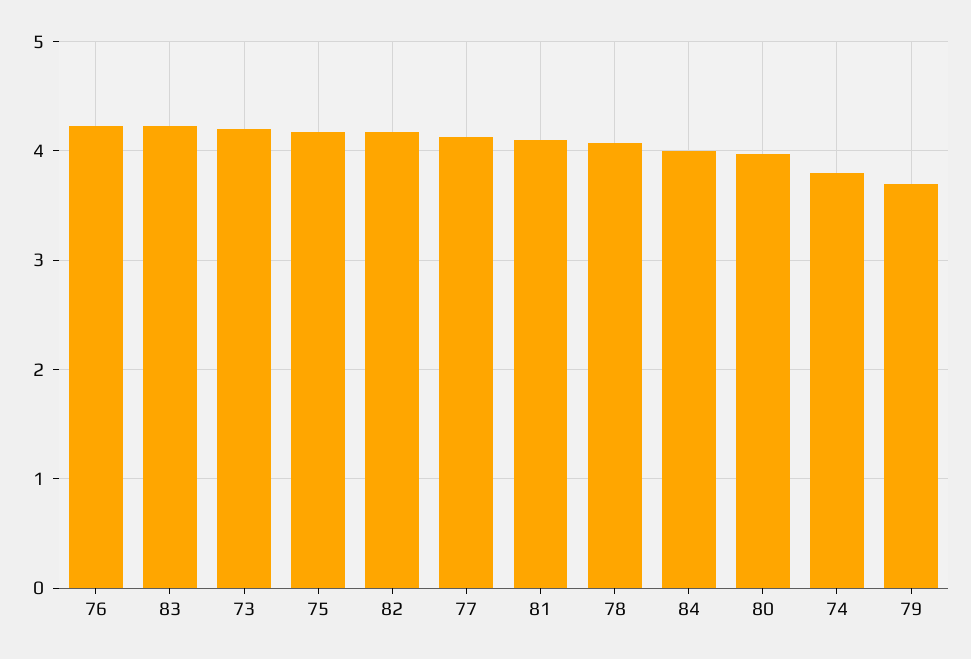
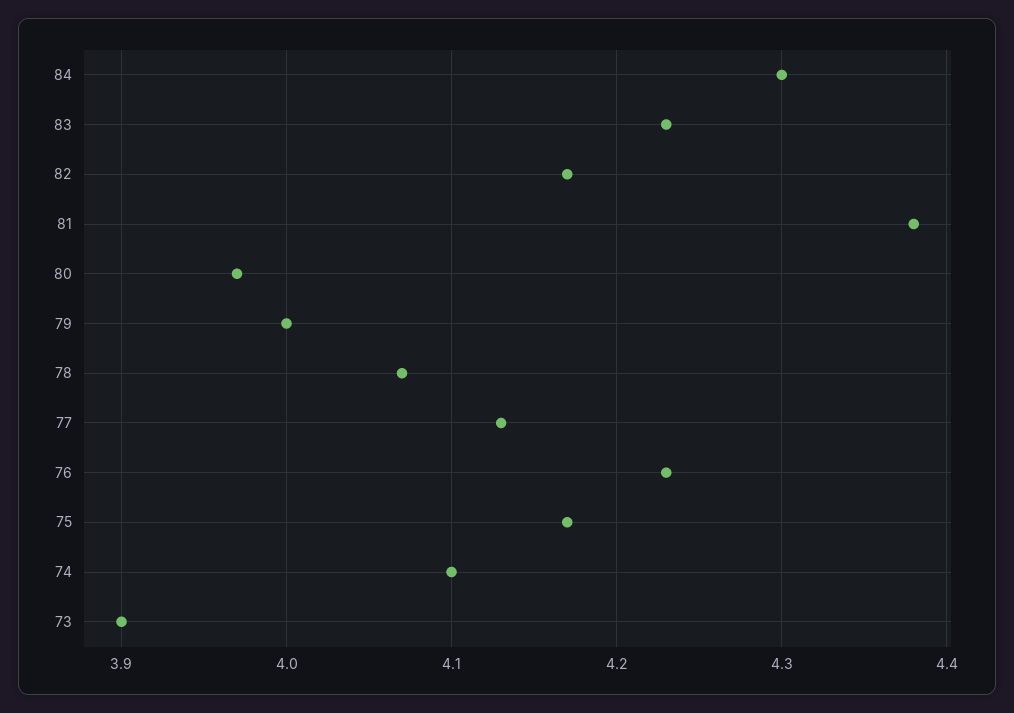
73: 4.2 -> 3.9
81: 4.1 -> 4.38
84: 4 -> 4.3
74: 3.8 -> 4.1
79: 3.7 -> 4

